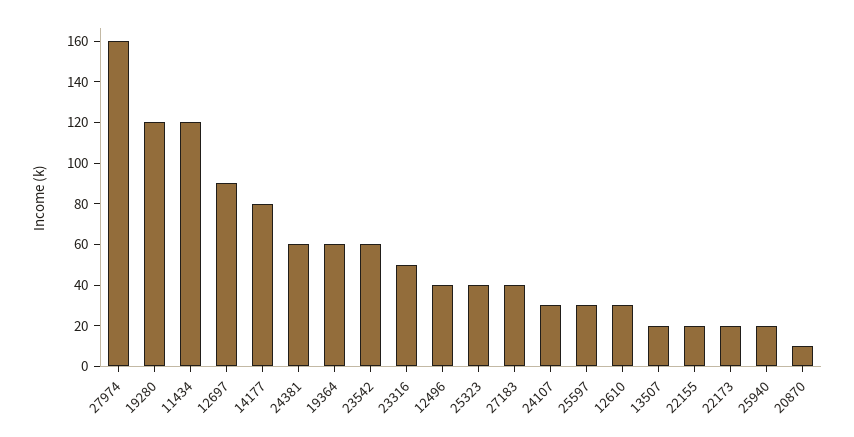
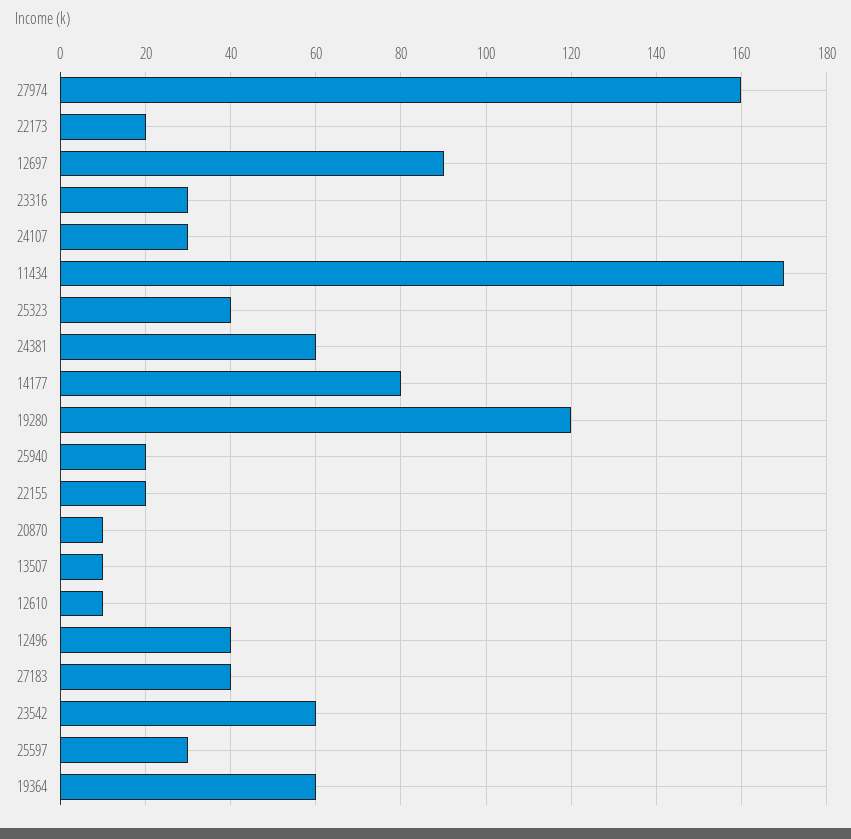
11434: 120 -> 170
23316: 50 -> 30
12610: 30 -> 10
13507: 20 -> 10

